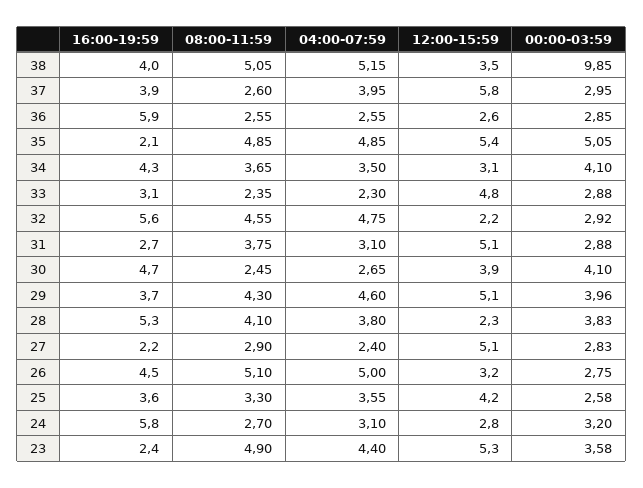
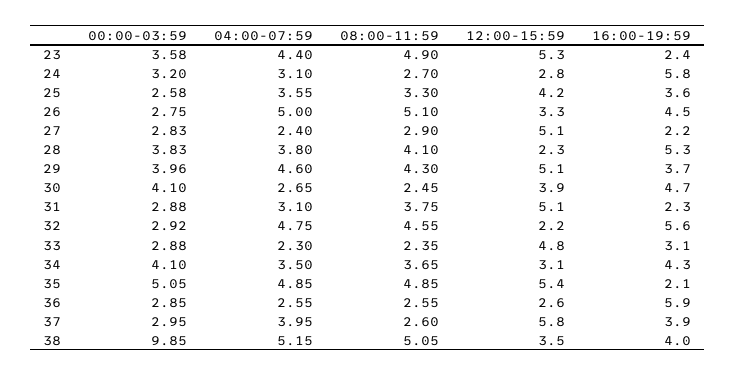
16:00-19:59, 31: 2.7 -> 2.3
12:00-15:59, 26: 3.2 -> 3.3

